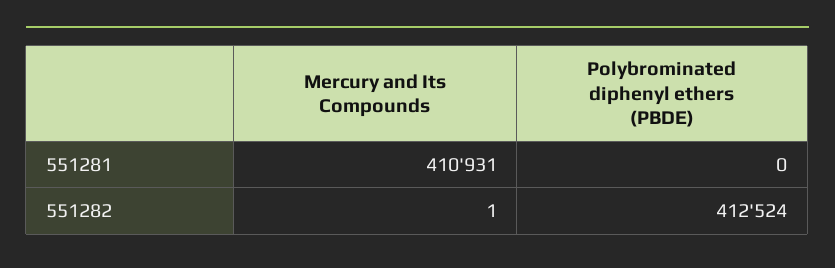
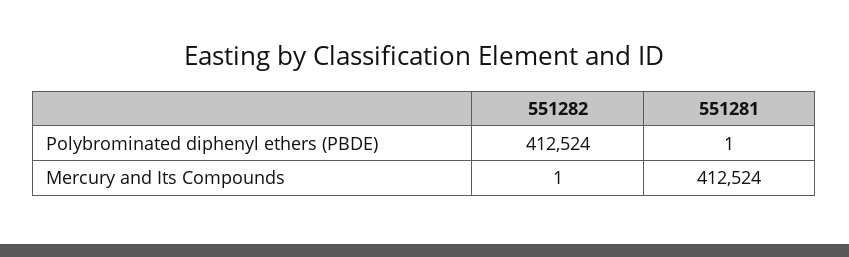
Mercury and Its Compounds, 551281: 410931 -> 412524
Polybrominated diphenyl ethers (PBDE), 551281: 0 -> 1

